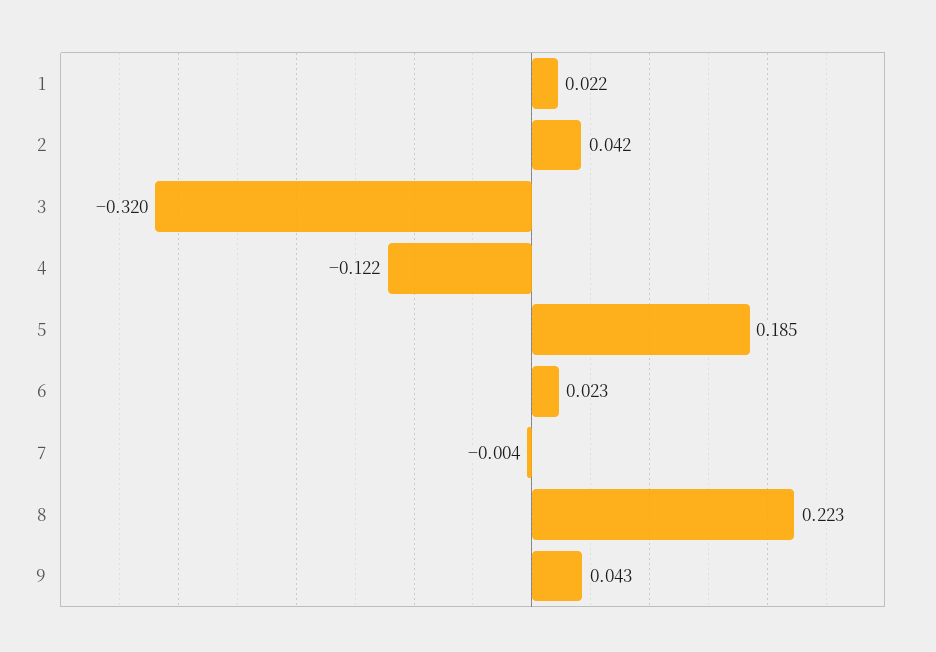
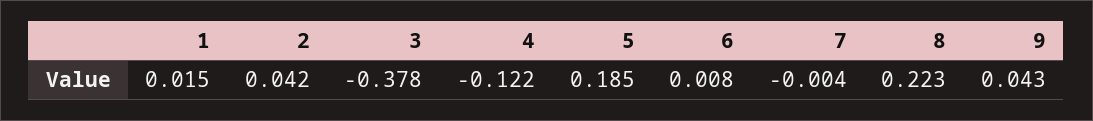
1: 0.022 -> 0.015
3: -0.32 -> -0.378
6: 0.023 -> 0.008

